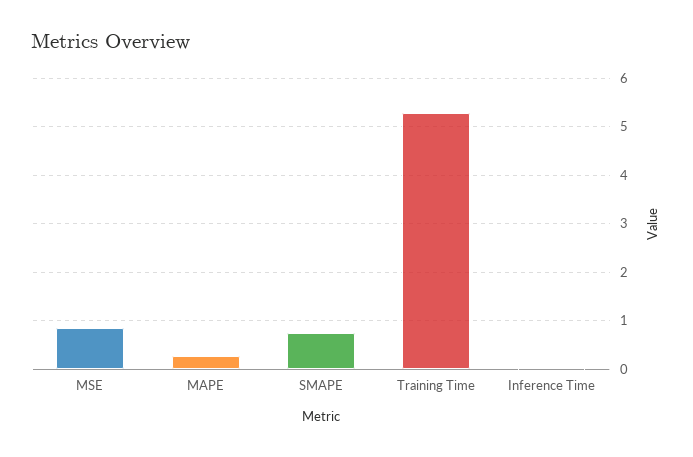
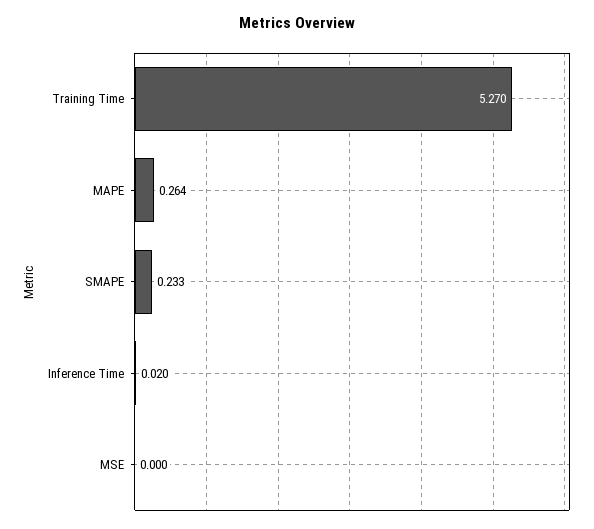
MSE: 0.8 -> 0
SMAPE: 0.8 -> 0.233

